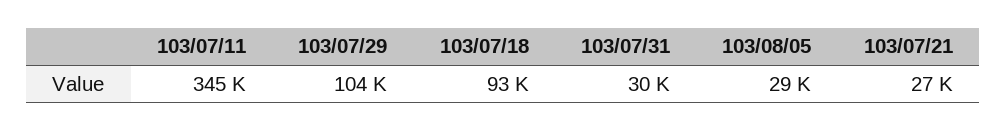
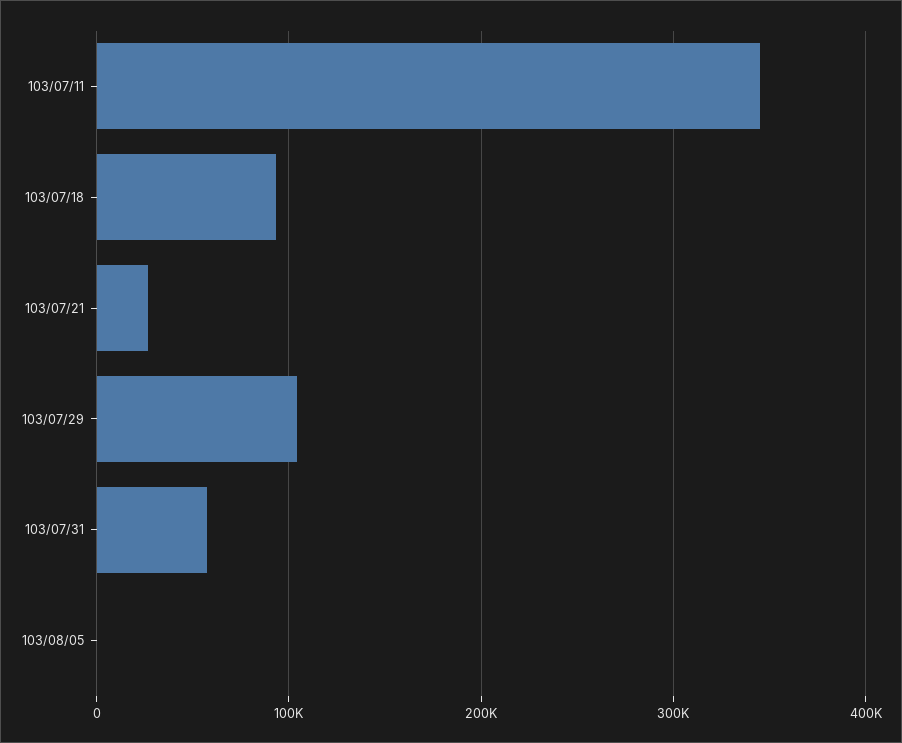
103/07/31: 30000 -> 60000
103/08/05: 29000 -> 0

